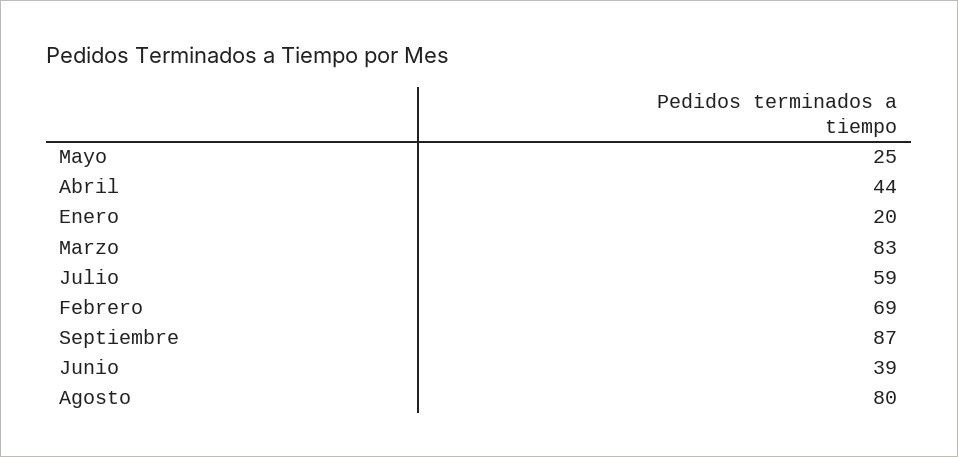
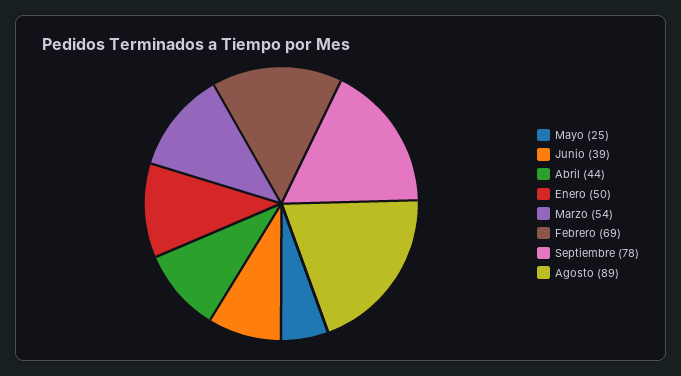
Enero: 20 -> 50
Marzo: 83 -> 54
Julio: 59 -> none
Septiembre: 87 -> 78
Agosto: 80 -> 89

